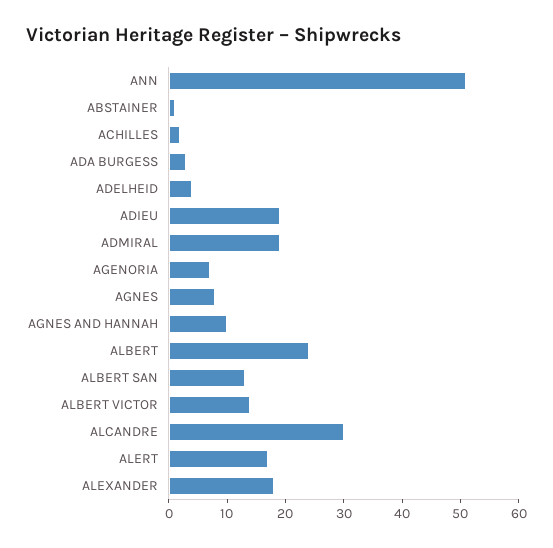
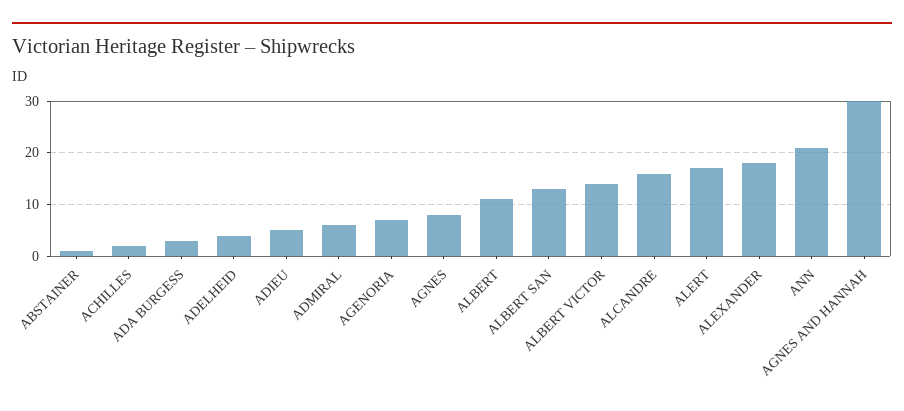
ANN: 50 -> 20
ADIEU: 20 -> 5
ADMIRAL: 20 -> 5
AGNES AND HANNAH: 10 -> 30
ALBERT: 25 -> 10
ALCANDRE: 30 -> 15

